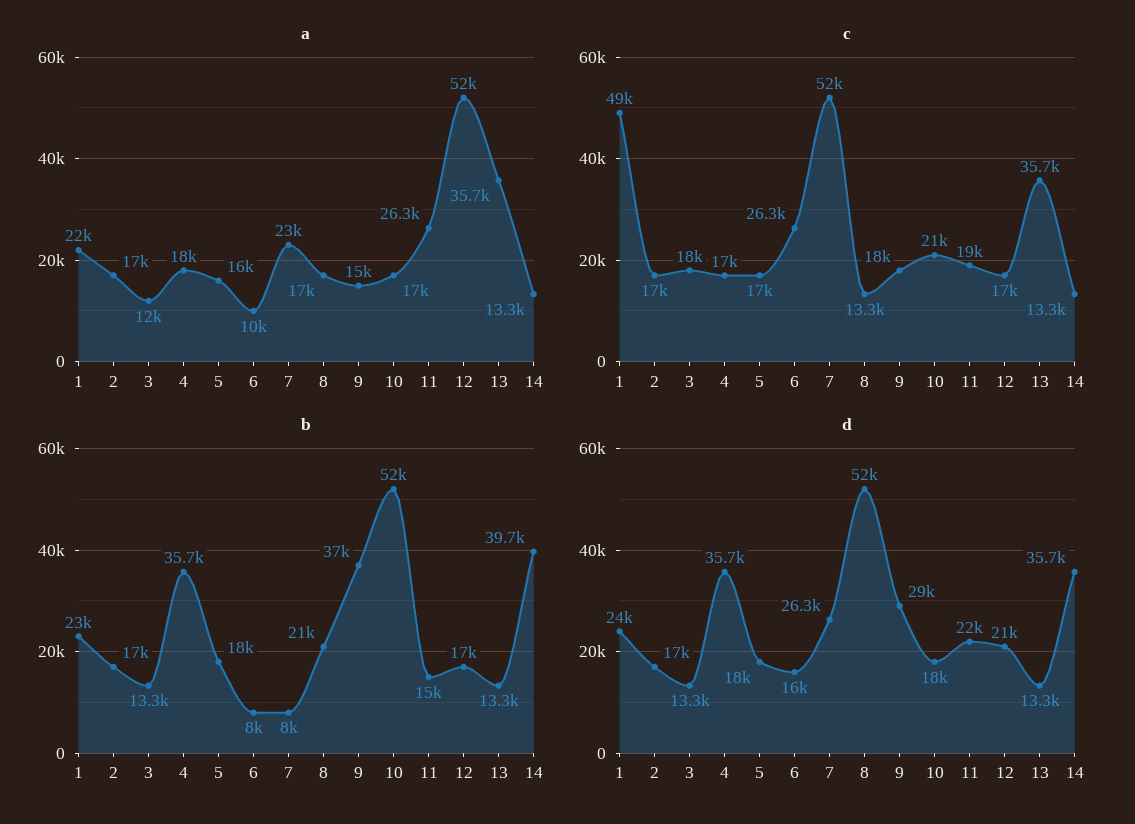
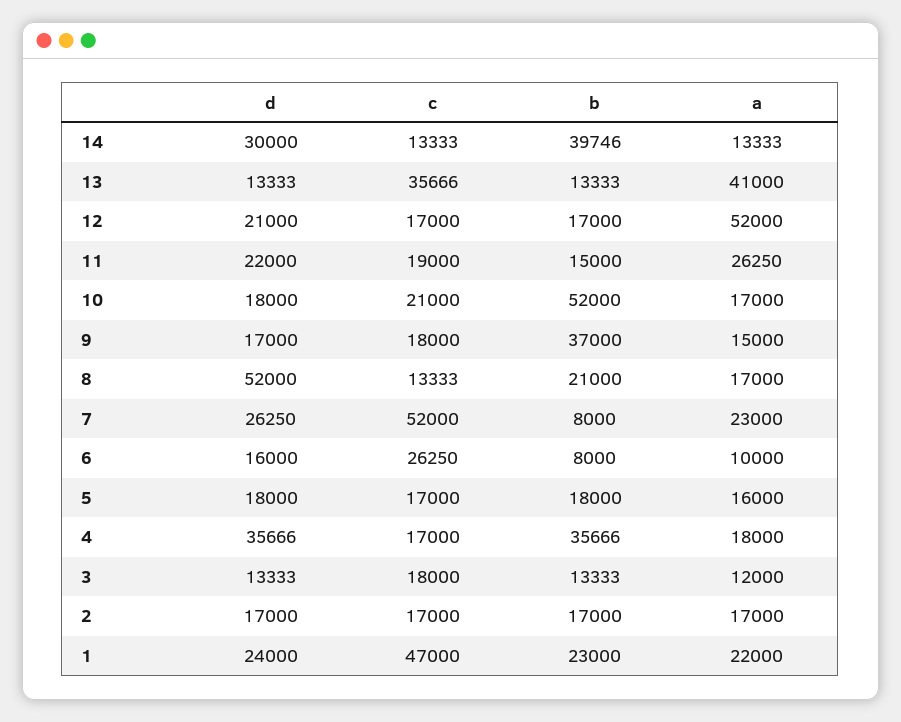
a, 13: 35700 -> 41000
c, 1: 49000 -> 47000
d, 9: 29000 -> 17000
d, 14: 35700 -> 30000

